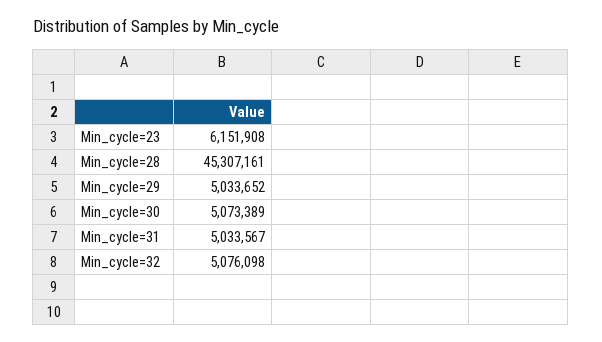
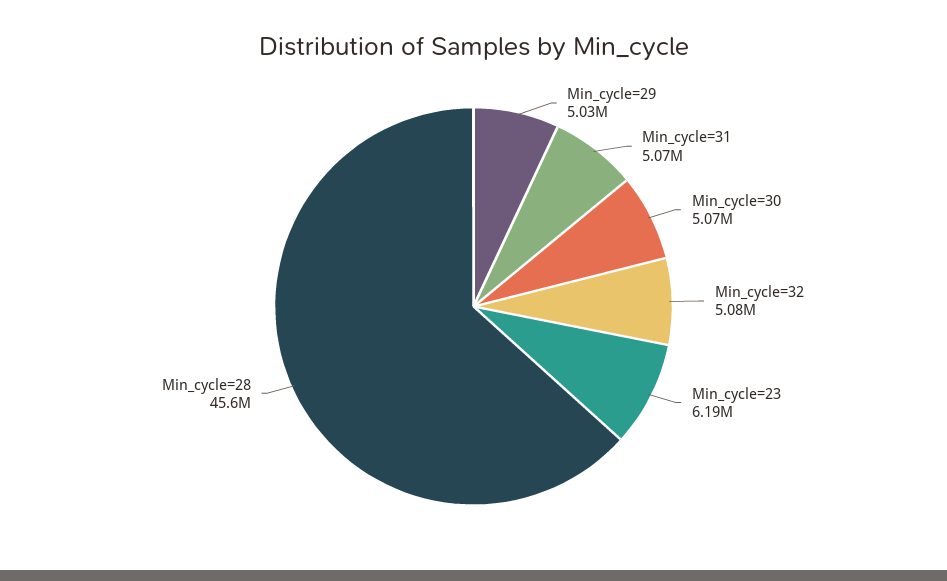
Min_cycle=23: 6151908 -> 6190000
Min_cycle=28: 45307161 -> 45600000
Min_cycle=31: 5033567 -> 5070000

